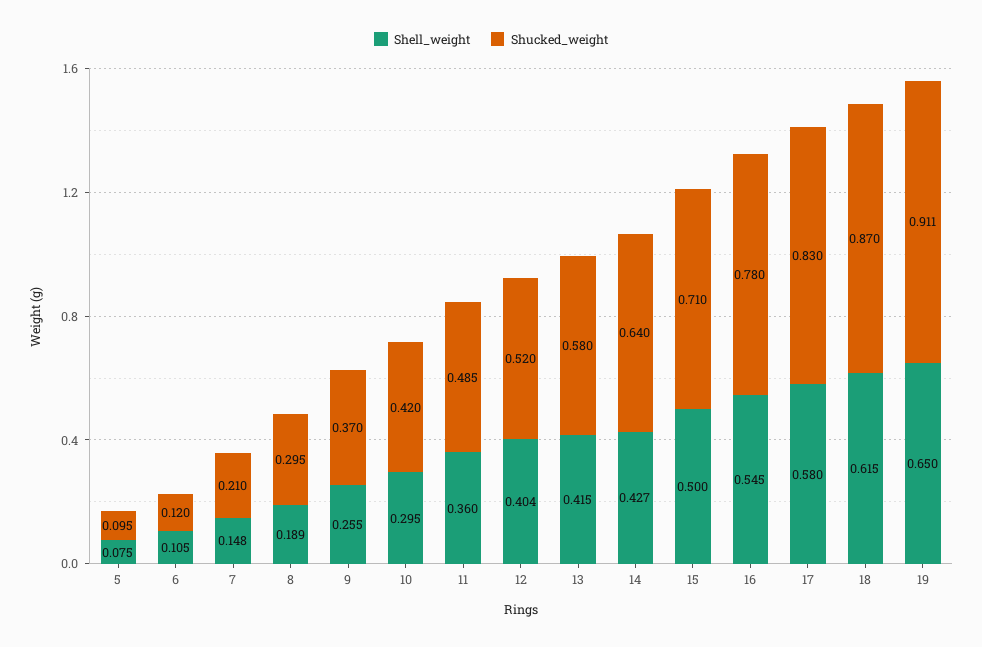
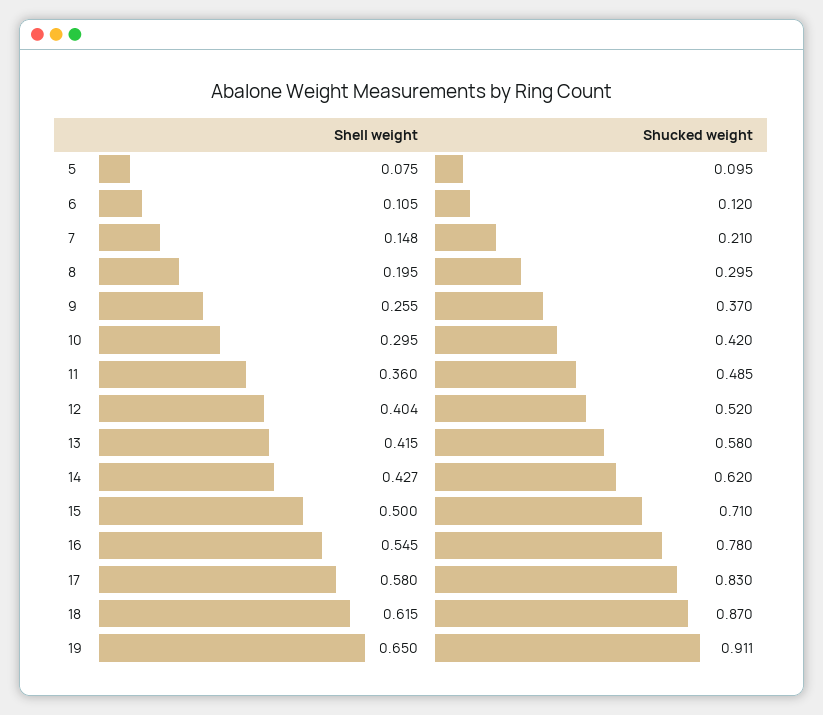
Shell_weight, 8: 0.189 -> 0.195
Shucked_weight, 14: 0.64 -> 0.62

